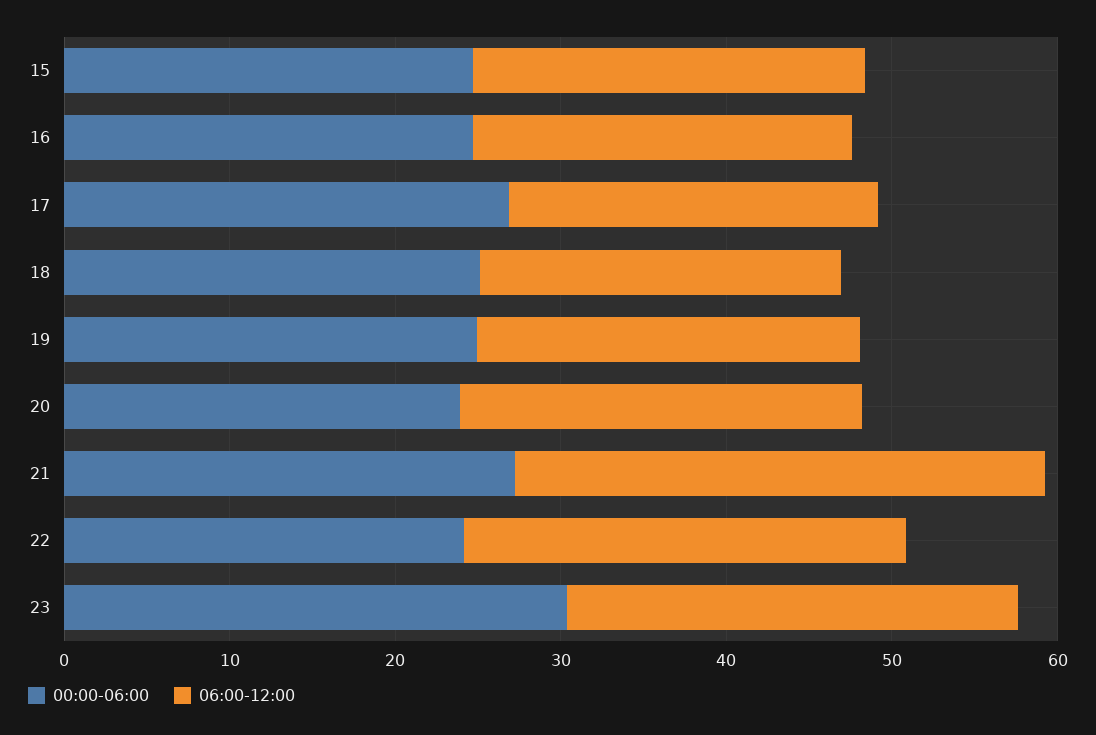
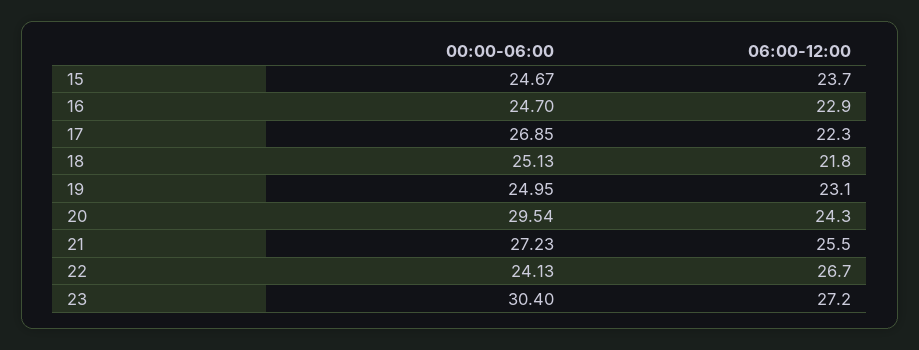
00:00-06:00, 20: 24 -> 29.54
06:00-12:00, 21: 32 -> 25.5

